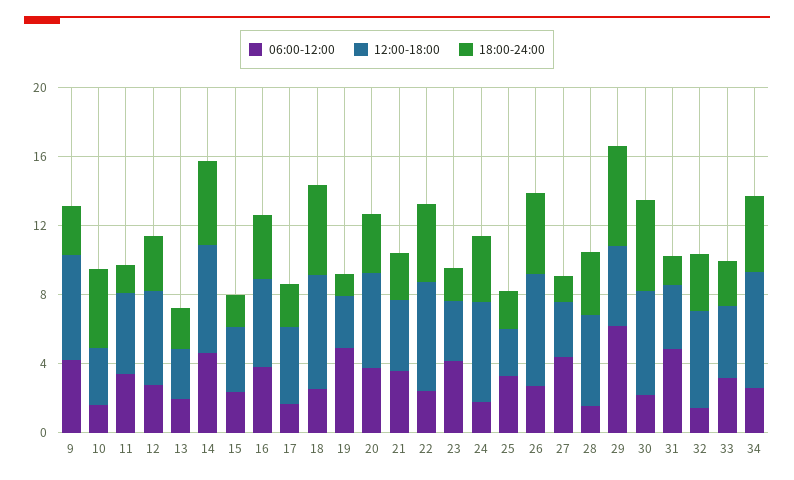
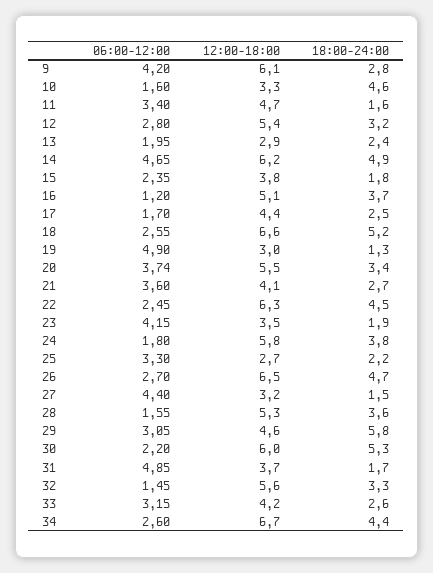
06:00-12:00, 16: 4 -> 1.2
06:00-12:00, 29: 6 -> 3.05

